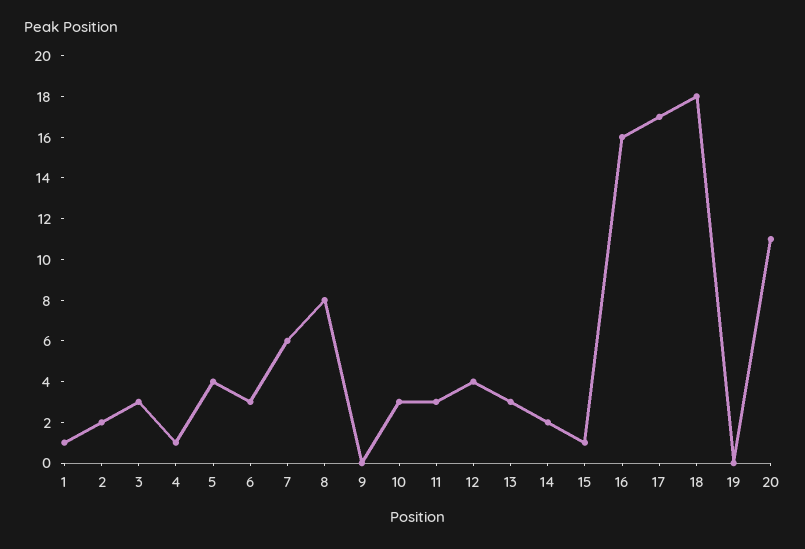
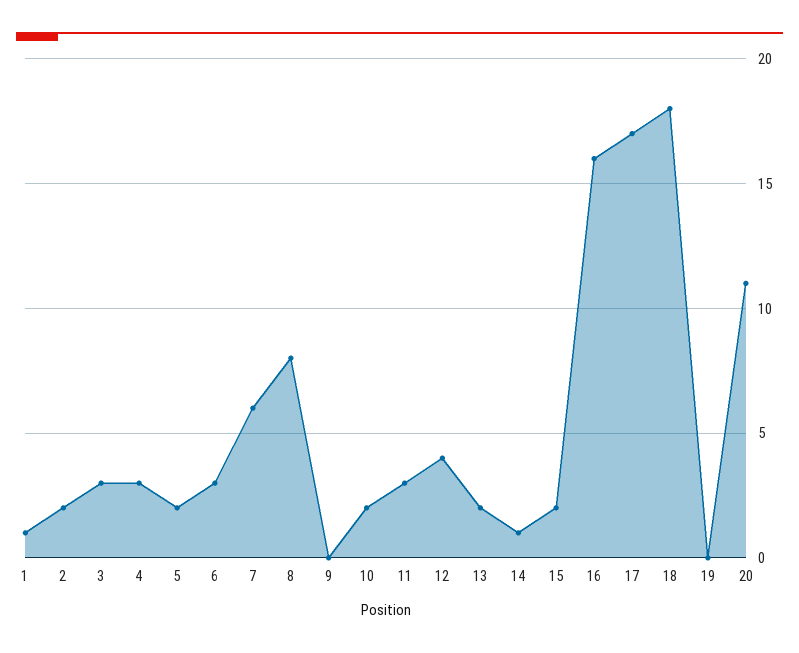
4: 1 -> 3
5: 4 -> 2
10: 3 -> 2
13: 3 -> 2
14: 2 -> 1
15: 1 -> 2

